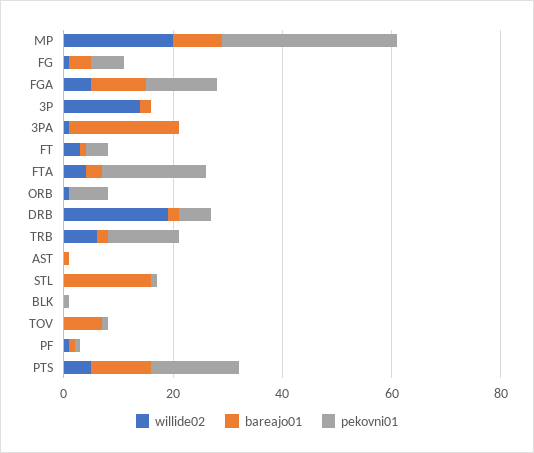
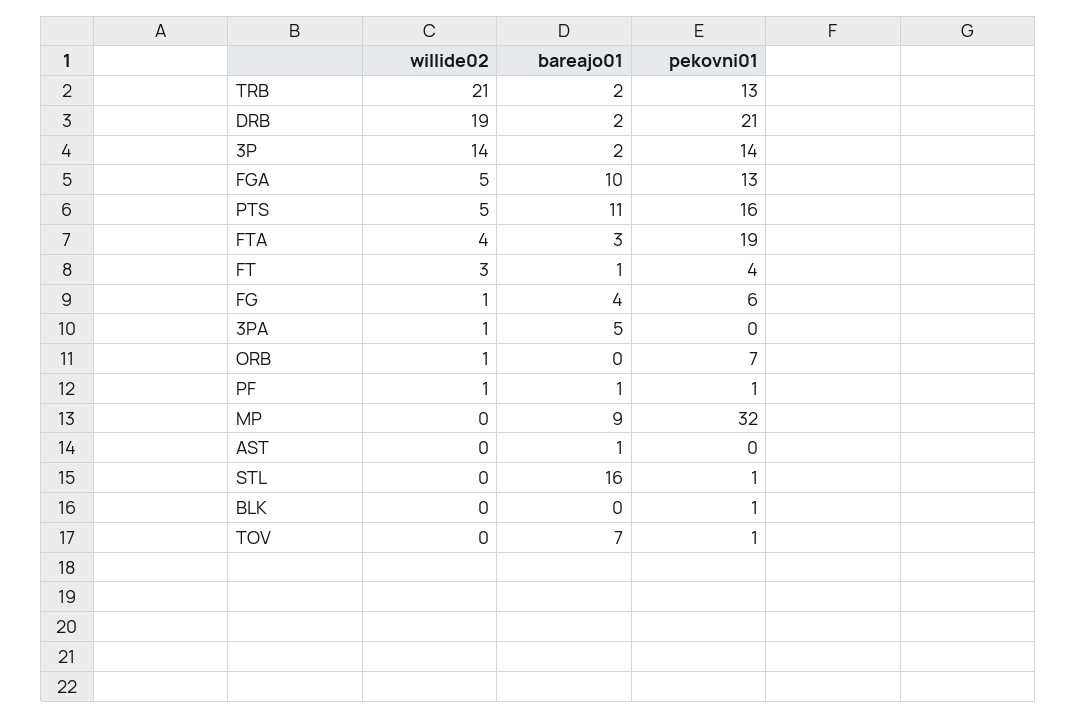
willide02, MP: 20 -> 0
pekovni01, 3P: 0 -> 14
bareajo01, 3PA: 20 -> 5
pekovni01, DRB: 5 -> 21
willide02, TRB: 5 -> 21

